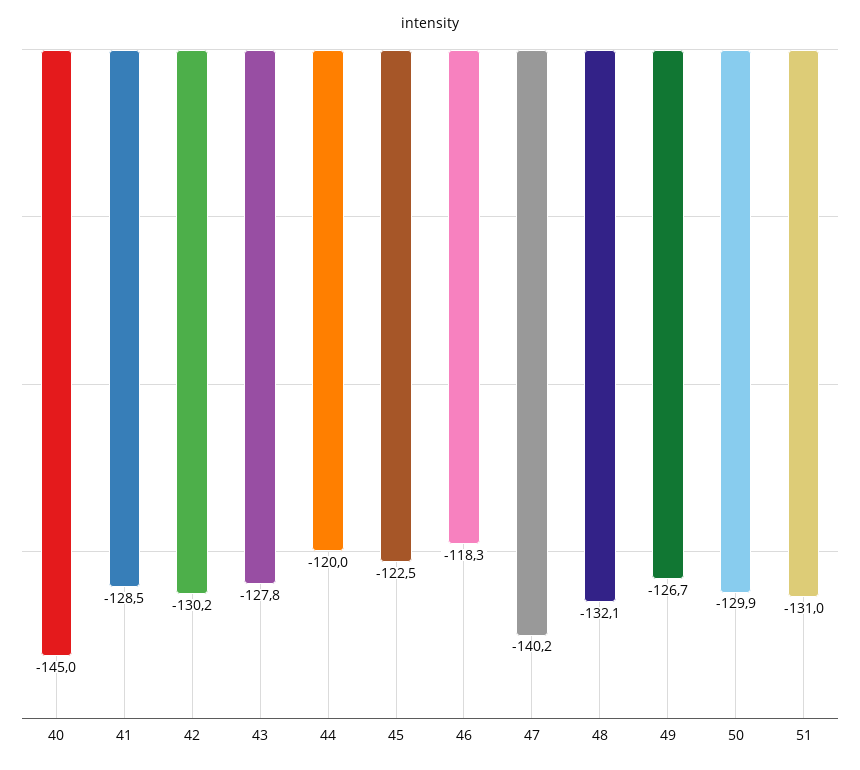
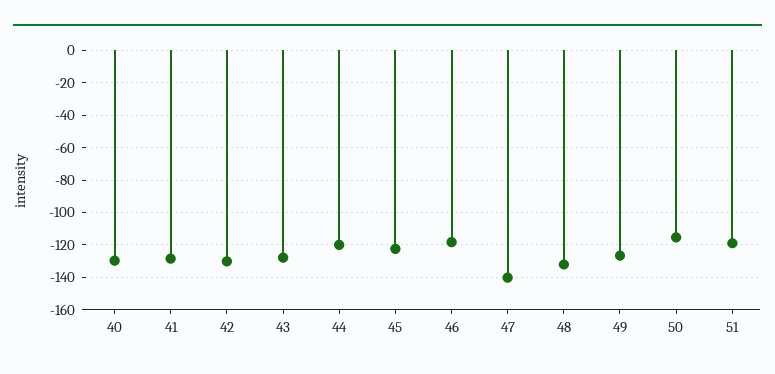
40: -145 -> -130
50: -129.9 -> -115
51: -131 -> -120

